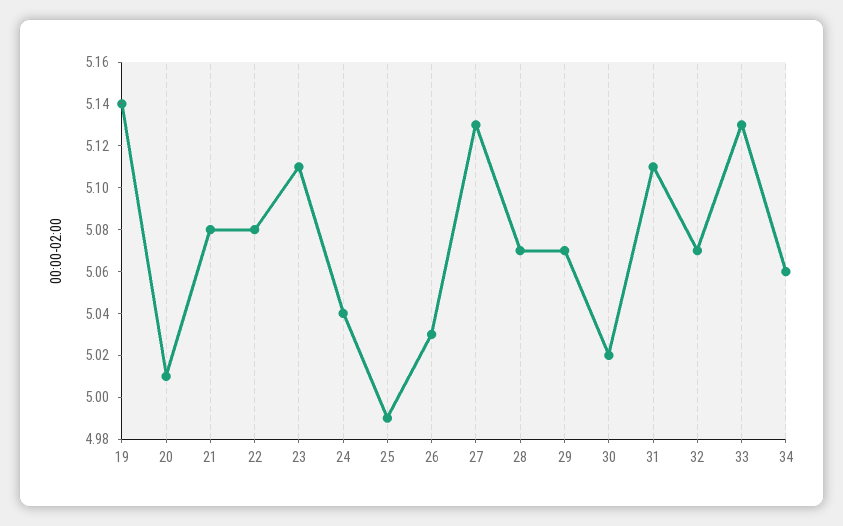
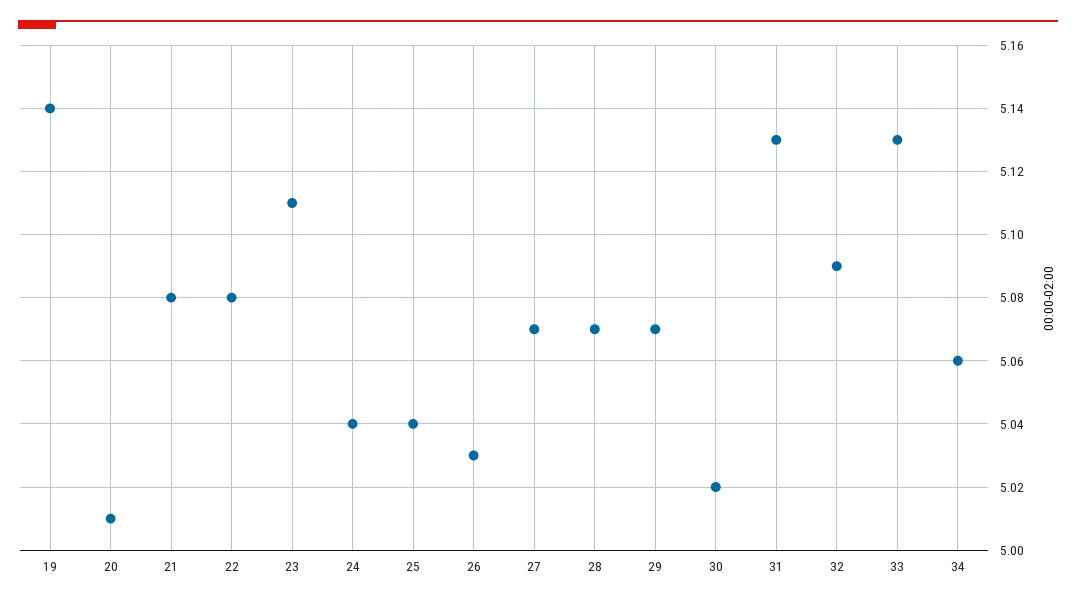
25: 4.99 -> 5.04
27: 5.13 -> 5.07
31: 5.11 -> 5.13
32: 5.07 -> 5.09

